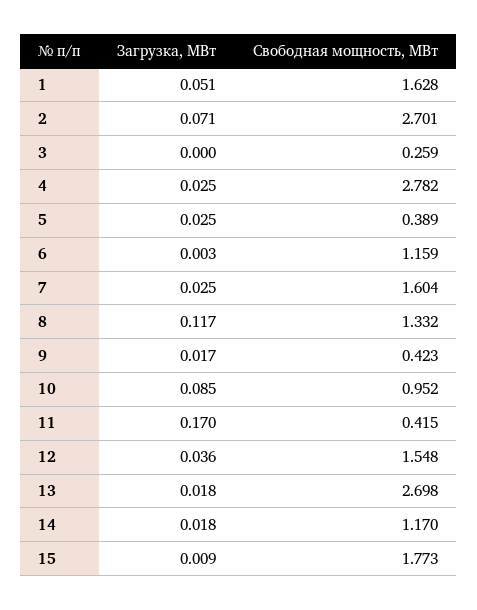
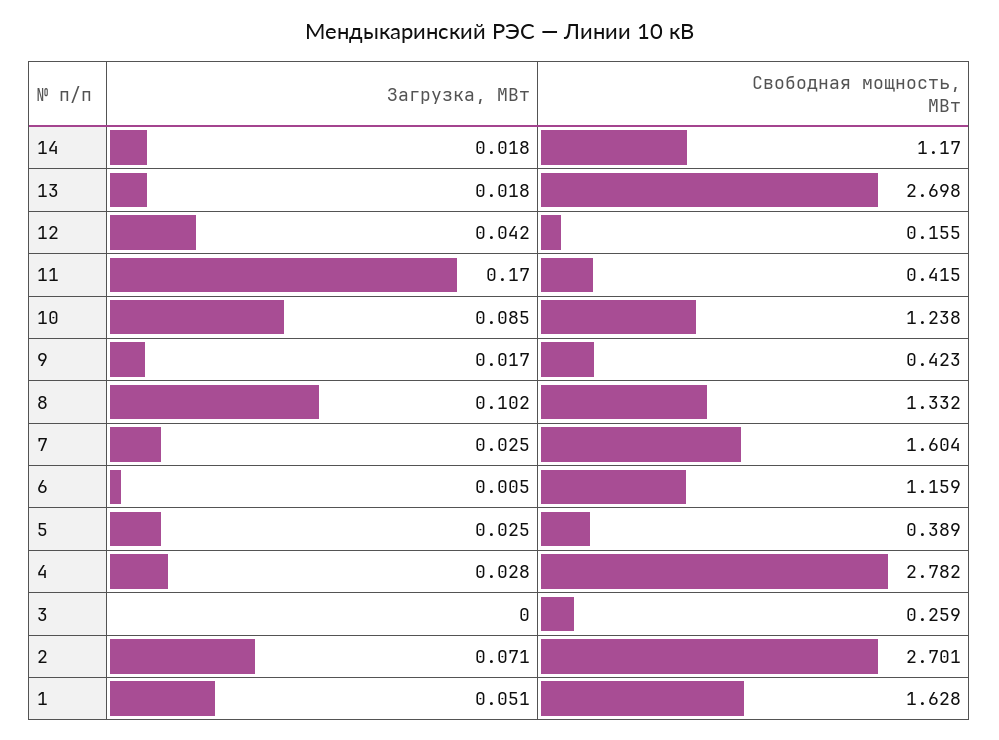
Загрузка, МВт, 4: 0.025 -> 0.028
Загрузка, МВт, 6: 0.003 -> 0.005
Загрузка, МВт, 8: 0.117 -> 0.102
Свободная мощность, МВт, 10: 0.952 -> 1.238
Загрузка, МВт, 12: 0.036 -> 0.042
Свободная мощность, МВт, 12: 1.548 -> 0.155
Загрузка, МВт, 15: 0.009 -> none
Свободная мощность, МВт, 15: 1.773 -> none

